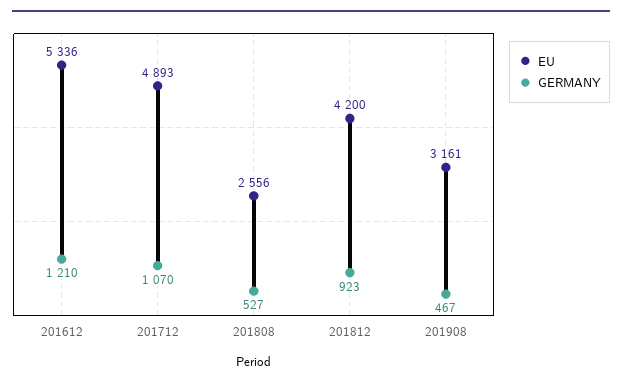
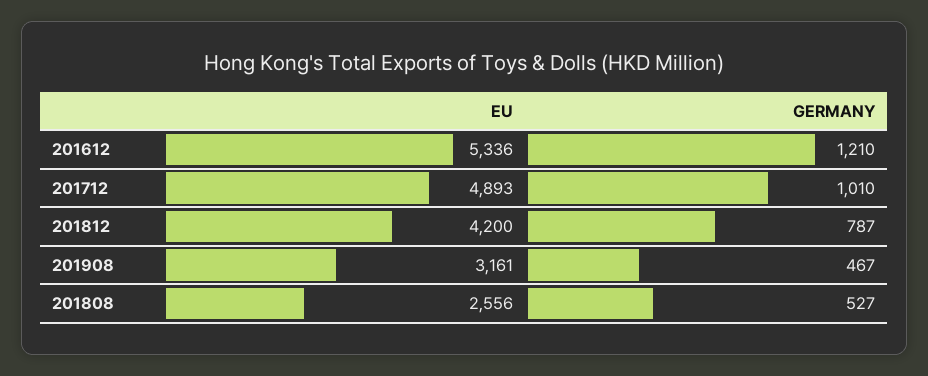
GERMANY, 201712: 1070 -> 1010
GERMANY, 201812: 923 -> 787

